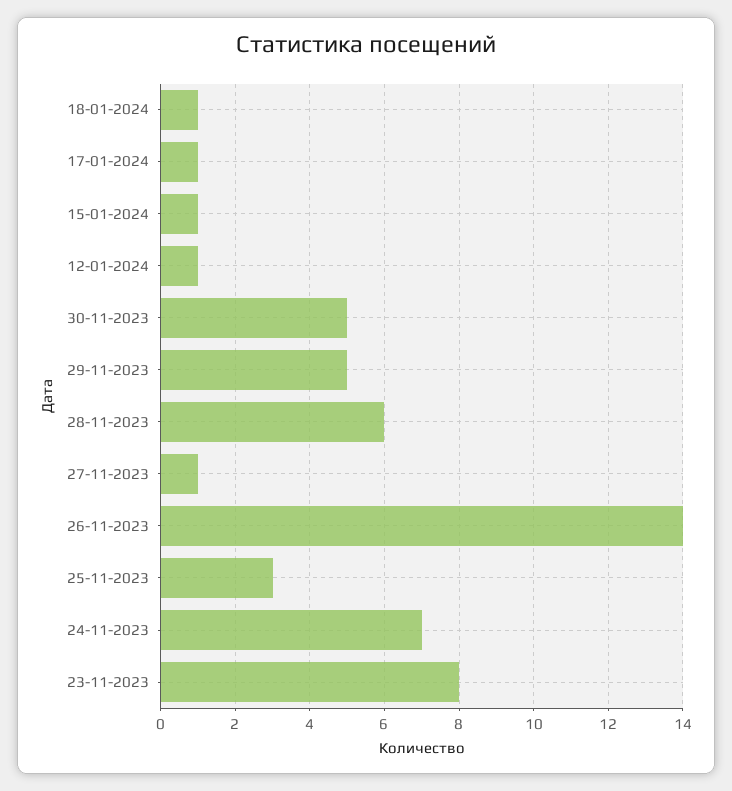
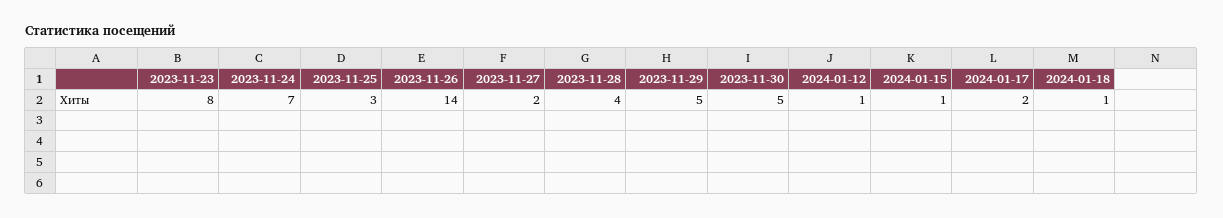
17-01-2024: 1 -> 2
28-11-2023: 6 -> 4
27-11-2023: 1 -> 2

